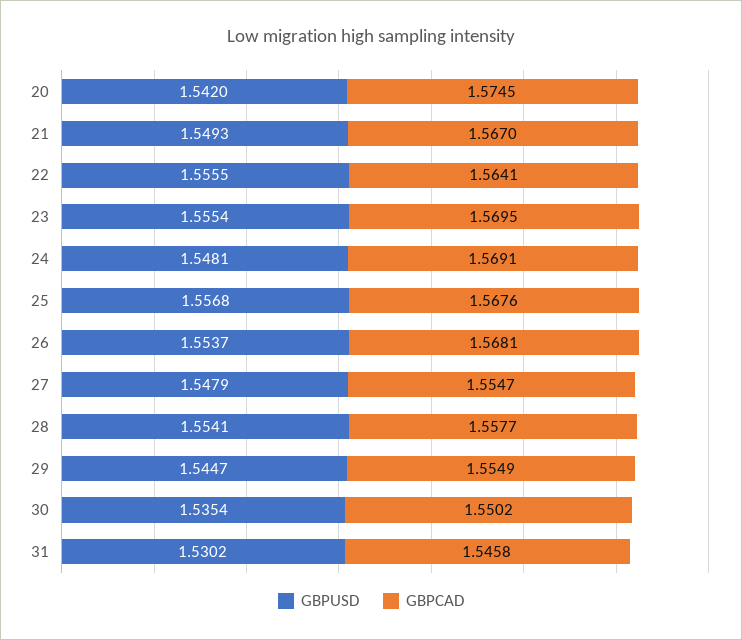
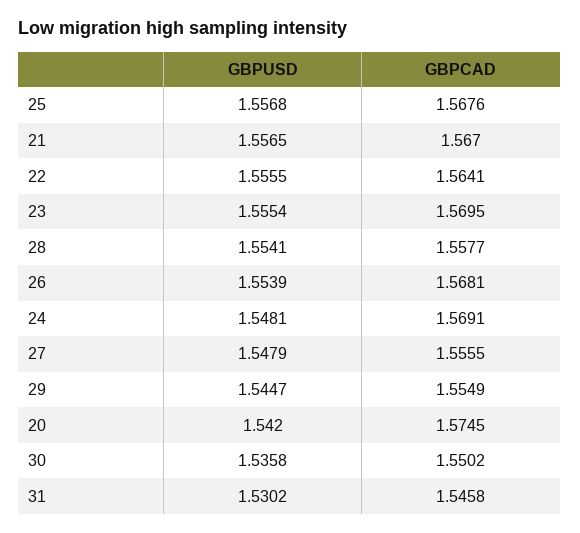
GBPUSD, 21: 1.5493 -> 1.5565
GBPUSD, 26: 1.5537 -> 1.5539
GBPCAD, 27: 1.5547 -> 1.5555
GBPUSD, 30: 1.5354 -> 1.5358

